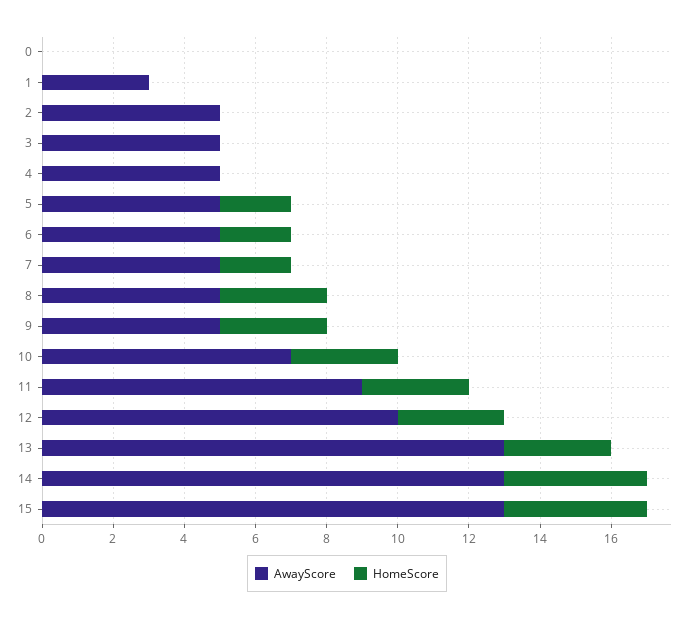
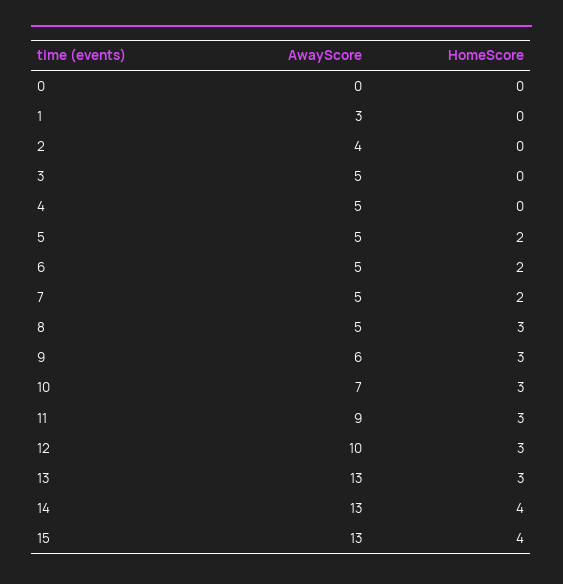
AwayScore, 2: 5 -> 4
AwayScore, 9: 5 -> 6

